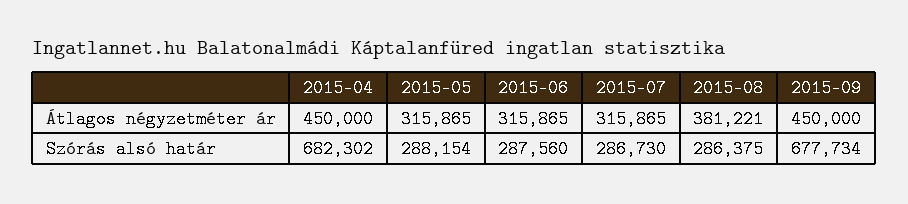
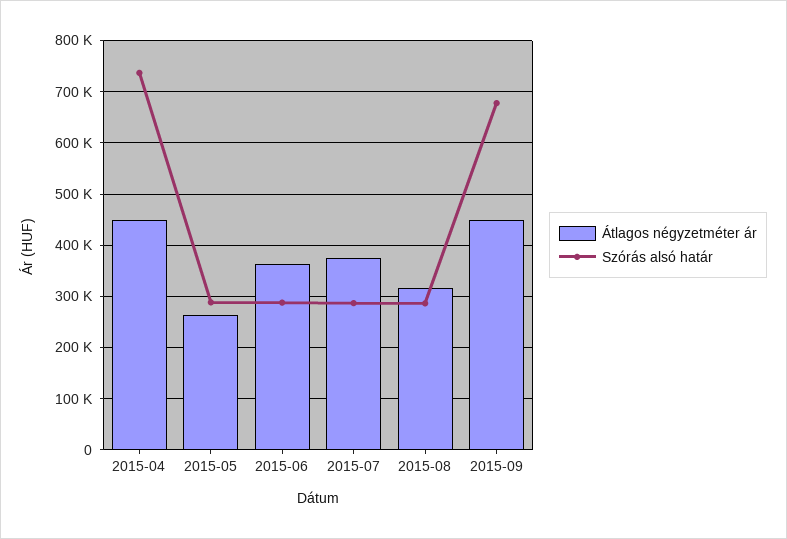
Átlagos négyzetméter ár, 2015-05: 315865 -> 260000
Átlagos négyzetméter ár, 2015-06: 315865 -> 360000
Átlagos négyzetméter ár, 2015-07: 315865 -> 380000
Átlagos négyzetméter ár, 2015-08: 381221 -> 320000
Szórás alsó határ, 2015-04: 682302 -> 740000

